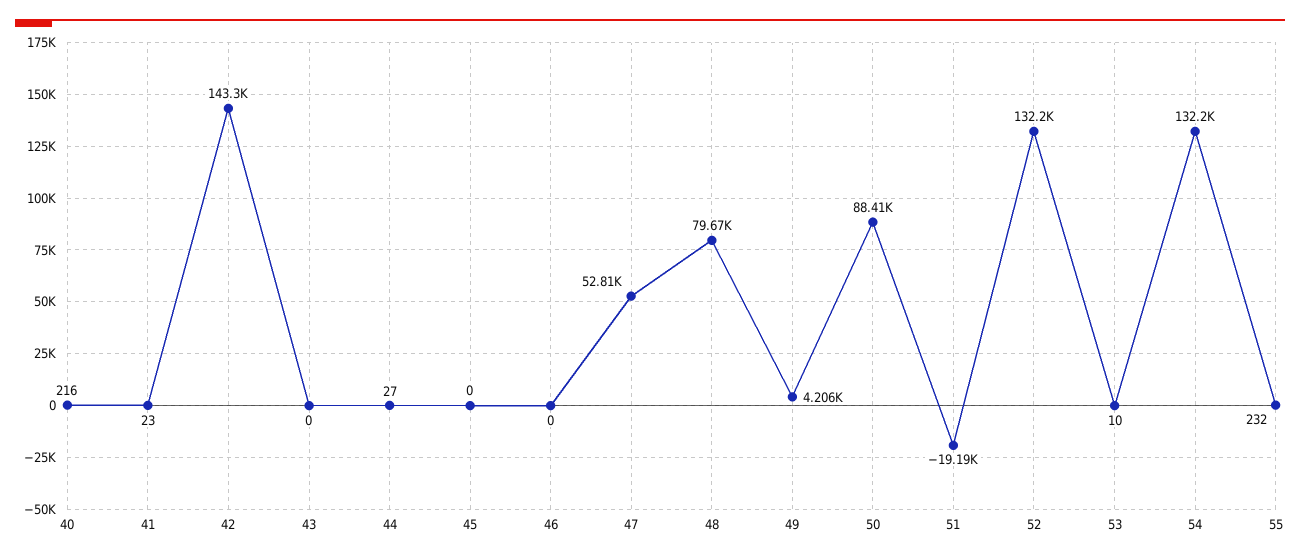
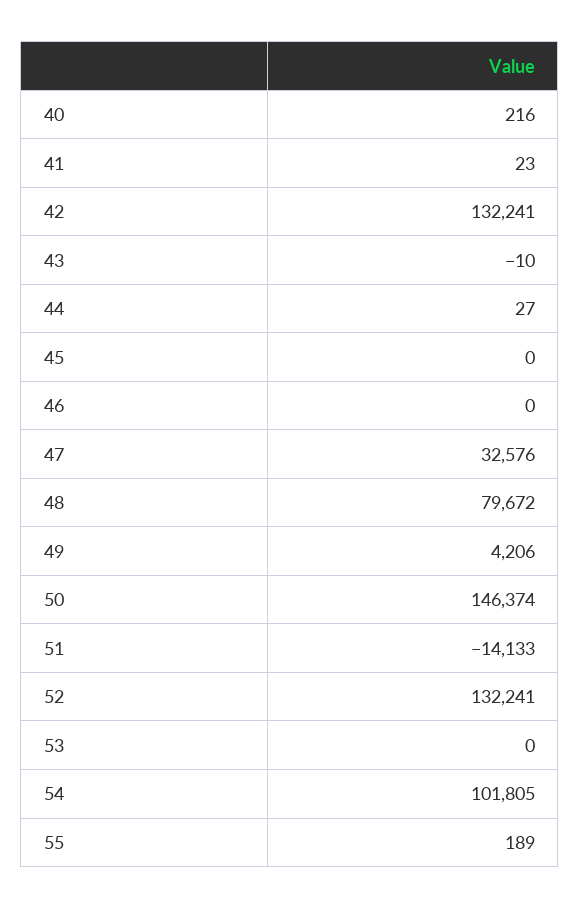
42: 143300 -> 132241
43: 0 -> -10
47: 52810 -> 32576
50: 88410 -> 146374
51: -19190 -> -14133
53: 10 -> 0
54: 132200 -> 101805
55: 232 -> 189

